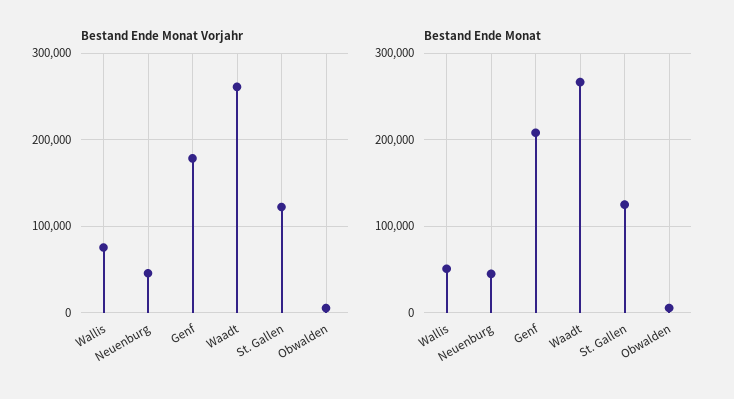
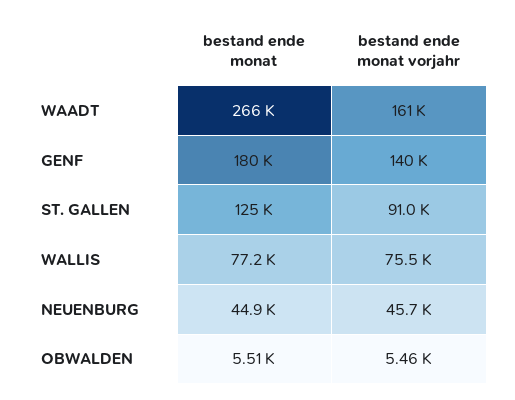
Bestand Ende Monat Vorjahr, Genf: 180000 -> 140000
Bestand Ende Monat Vorjahr, Waadt: 260000 -> 161000
Bestand Ende Monat Vorjahr, St. Gallen: 120000 -> 91000
Bestand Ende Monat, Wallis: 50000 -> 77200
Bestand Ende Monat, Genf: 210000 -> 180000

